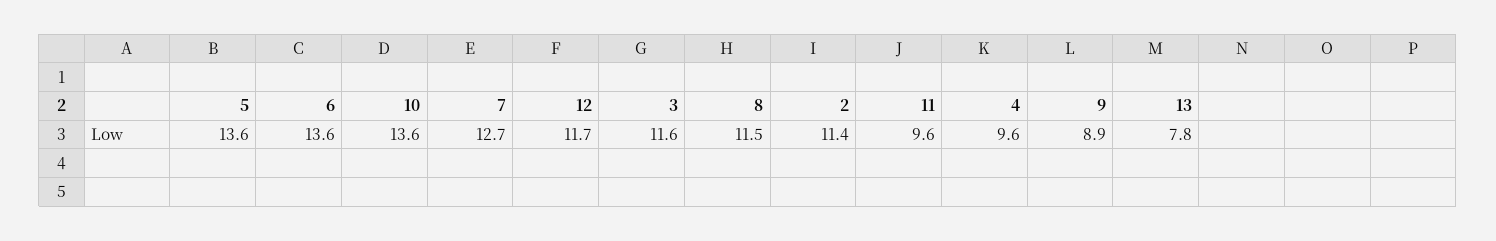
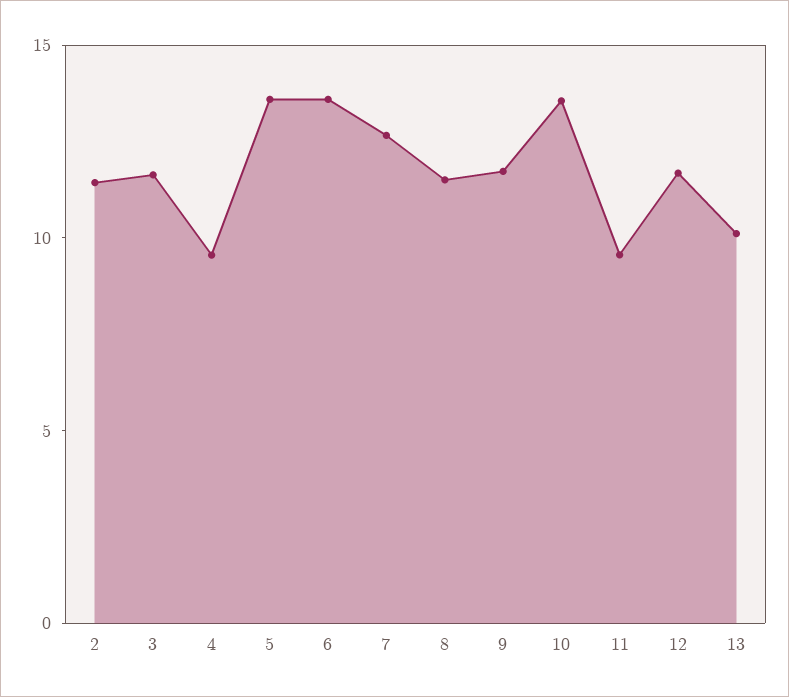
9: 8.9 -> 12
13: 7.8 -> 10

